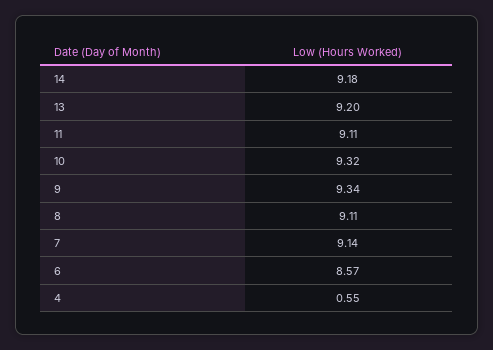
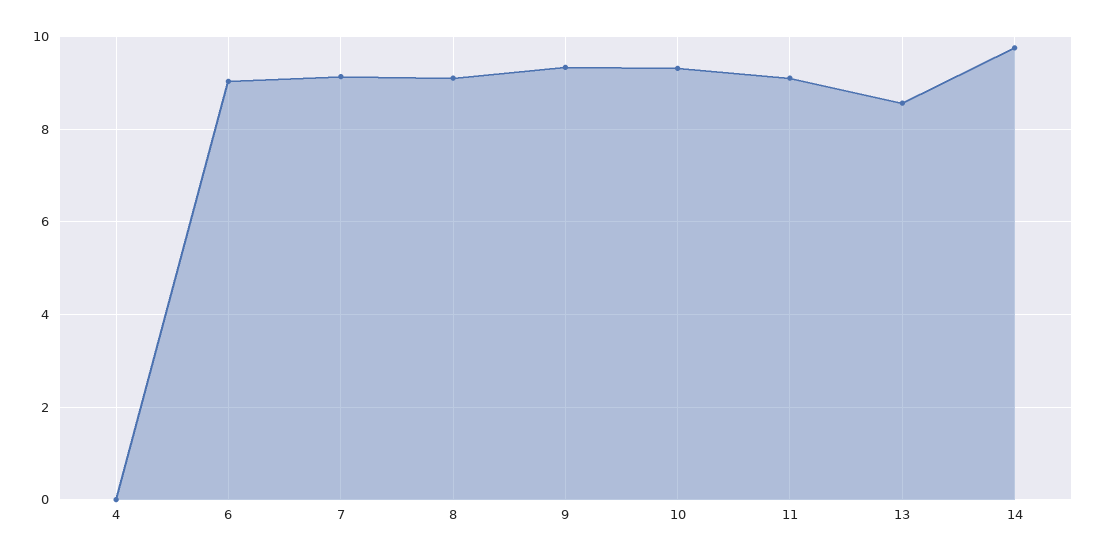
14: 9.18 -> 9.8
13: 9.2 -> 8.6
6: 8.57 -> 9
4: 0.55 -> 0

